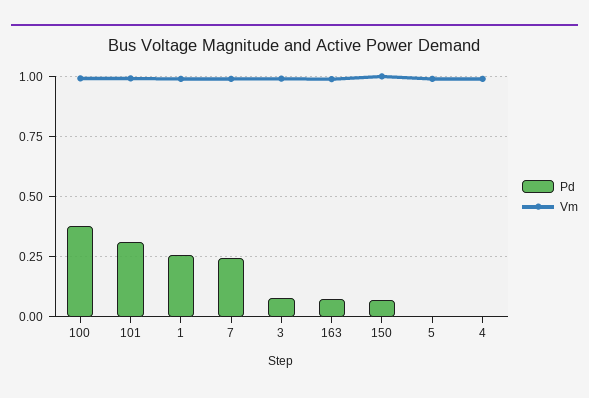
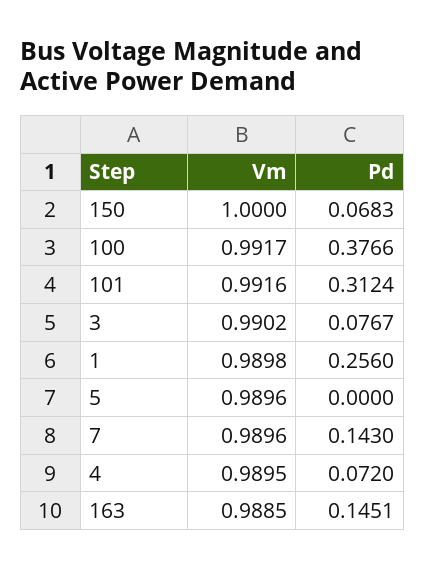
Pd, 7: 0.25 -> 0.143
Pd, 163: 0.075 -> 0.1451
Pd, 4: 0 -> 0.072

